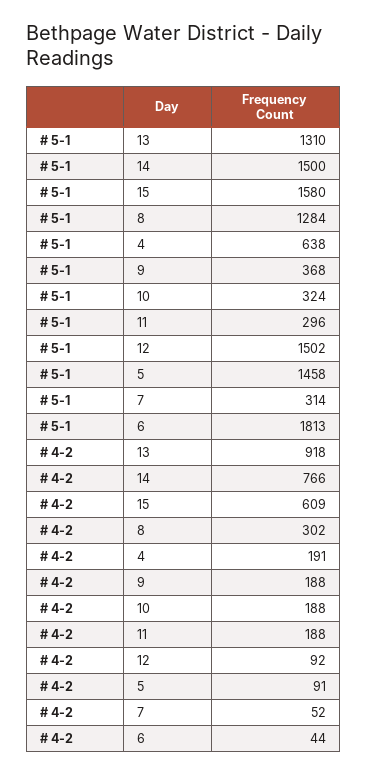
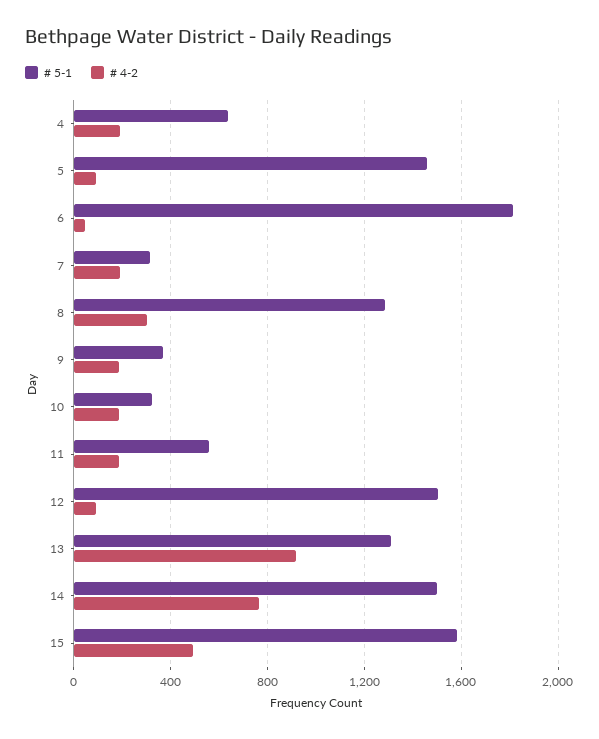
# 5-1, 11: 296 -> 550
# 4-2, 15: 609 -> 500
# 4-2, 7: 52 -> 200

